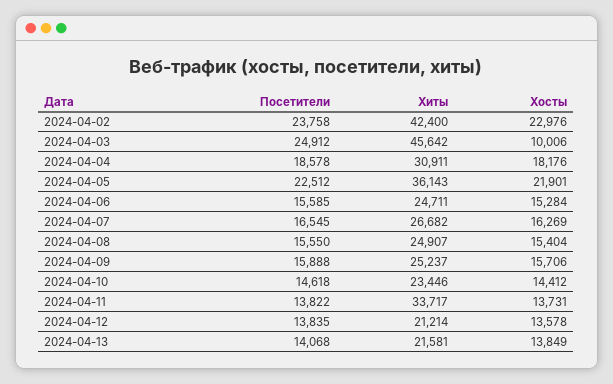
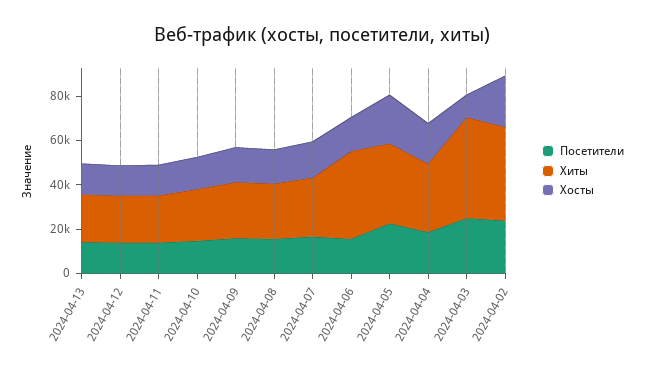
Хиты, 2024-04-06: 24711 -> 40000
Хиты, 2024-04-11: 33717 -> 20000

